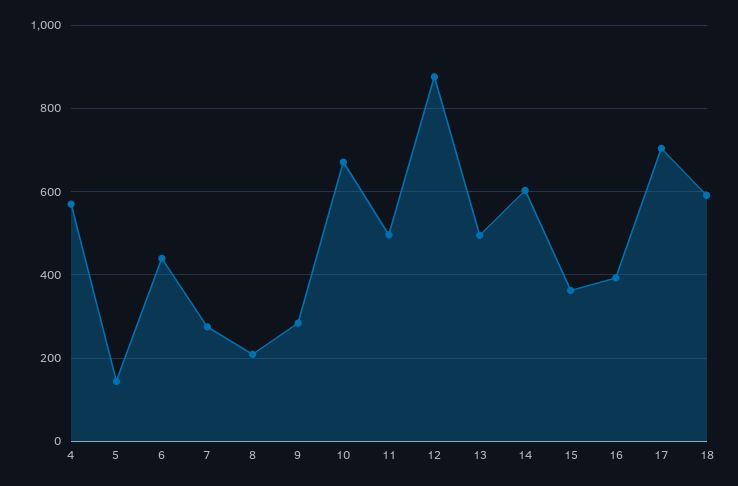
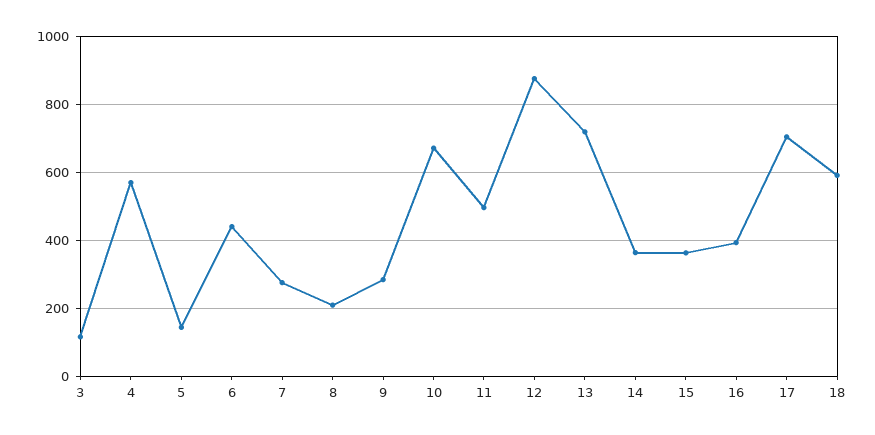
13: 500 -> 720
14: 600 -> 360
3: none -> 120

